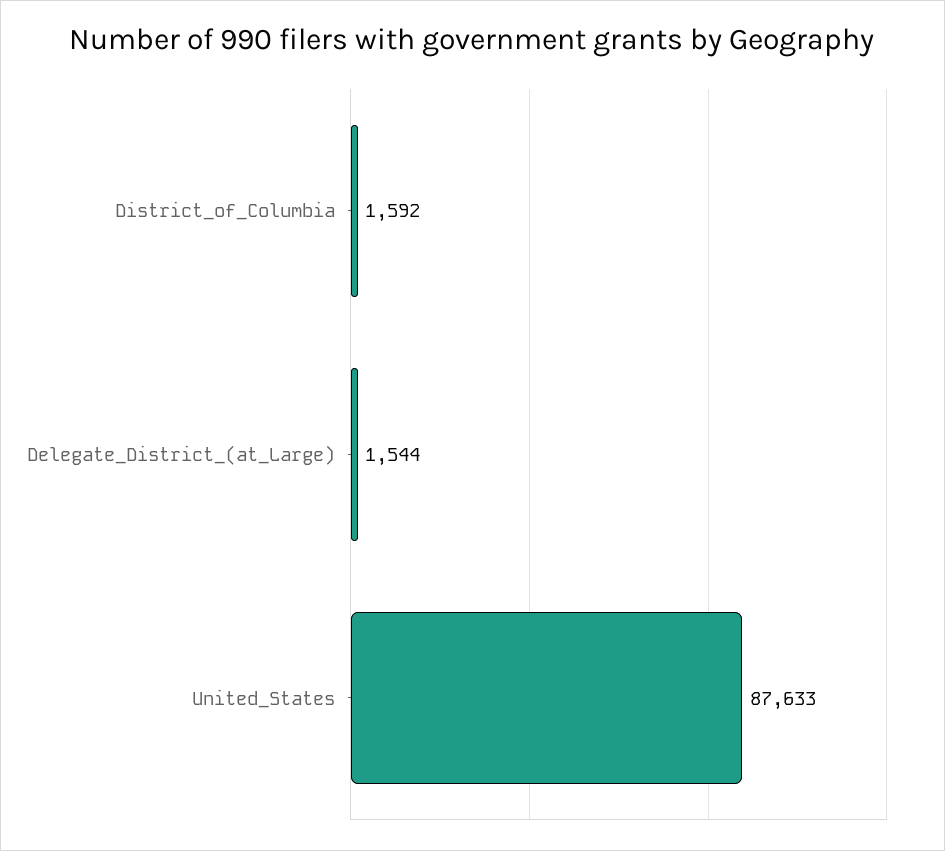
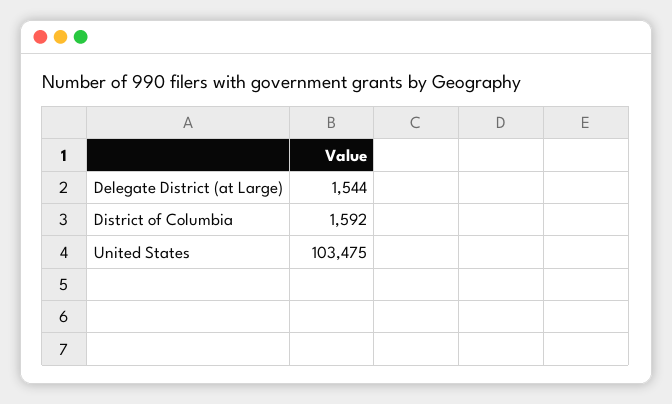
United_States: 87633 -> 103475

